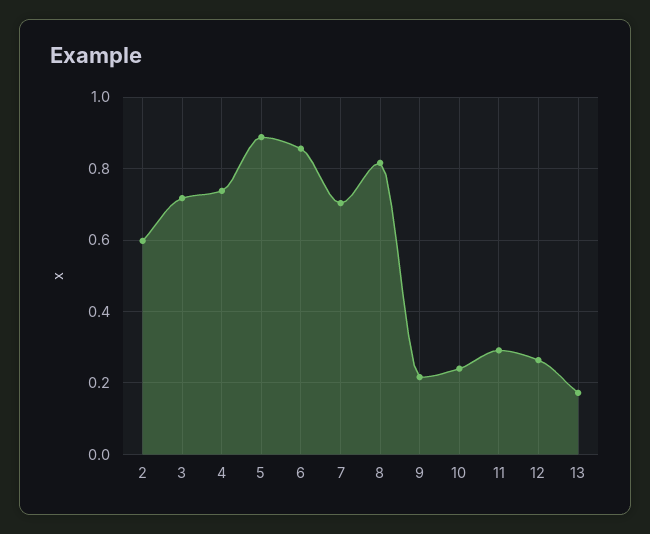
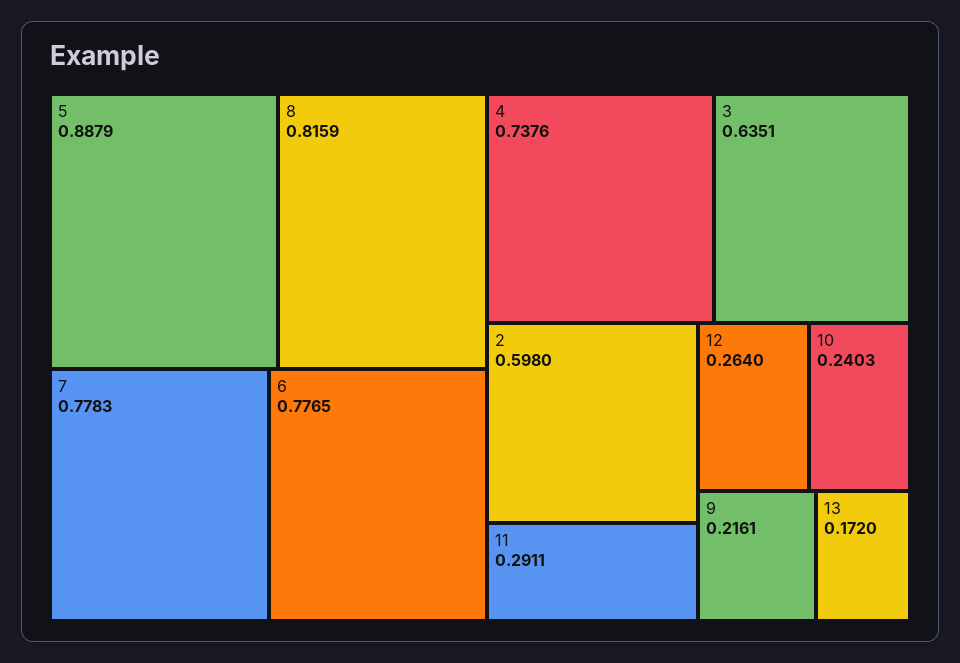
3: 0.72 -> 0.6351
6: 0.86 -> 0.7765
7: 0.7 -> 0.7783

